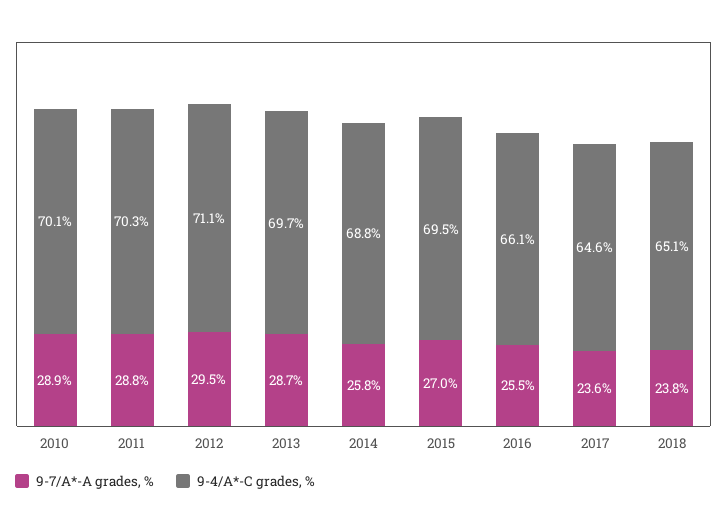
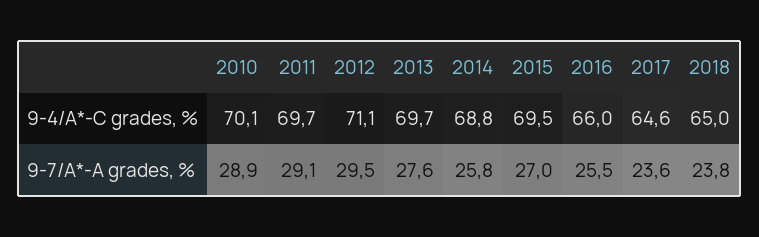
9-7/A*-A grades, %, 2011: 28.8 -> 29.1
9-4/A*-C grades, %, 2011: 70.3 -> 69.7
9-7/A*-A grades, %, 2013: 28.7 -> 27.6
9-4/A*-C grades, %, 2016: 66.1 -> 66
9-4/A*-C grades, %, 2018: 65.1 -> 65

